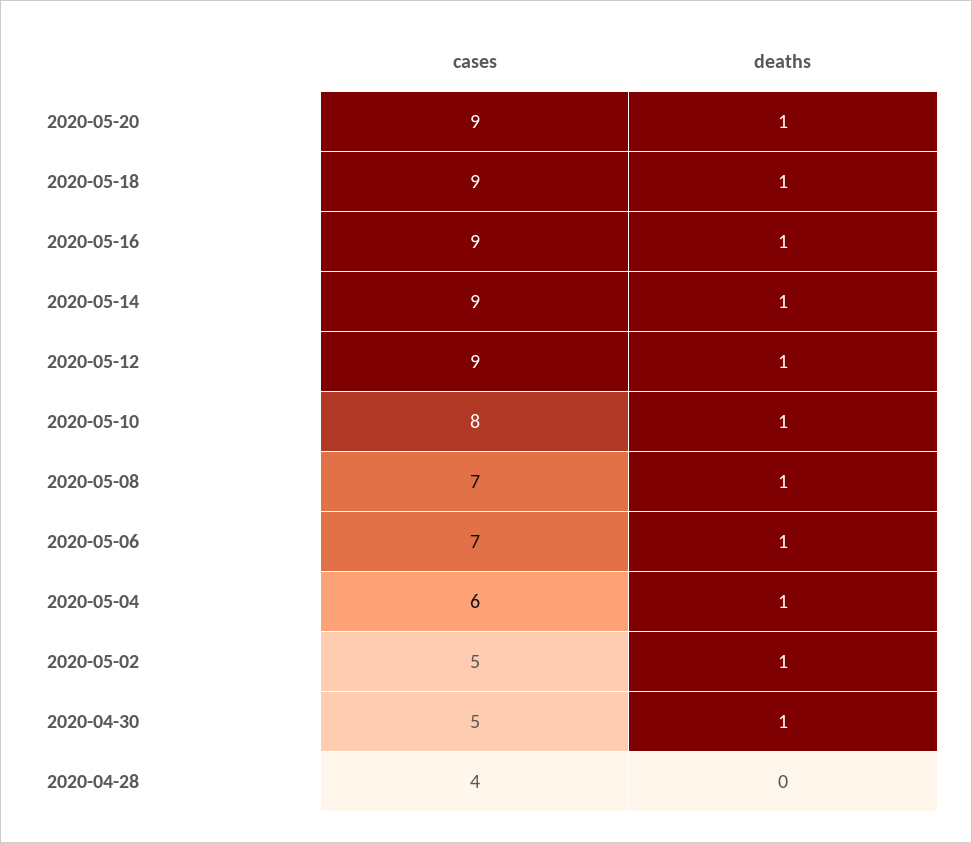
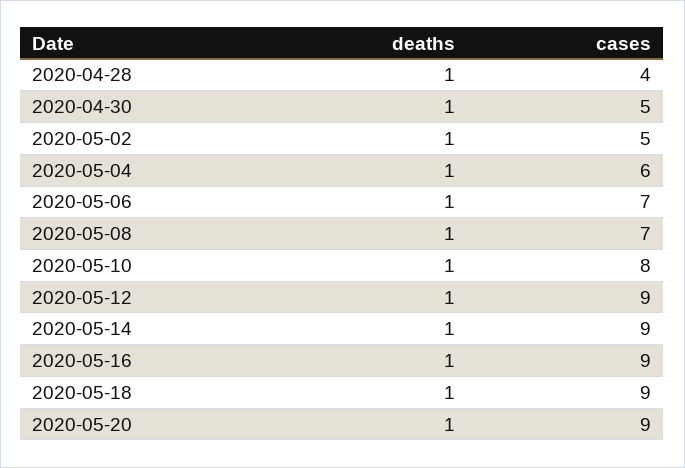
deaths, 2020-04-28: 0 -> 1

